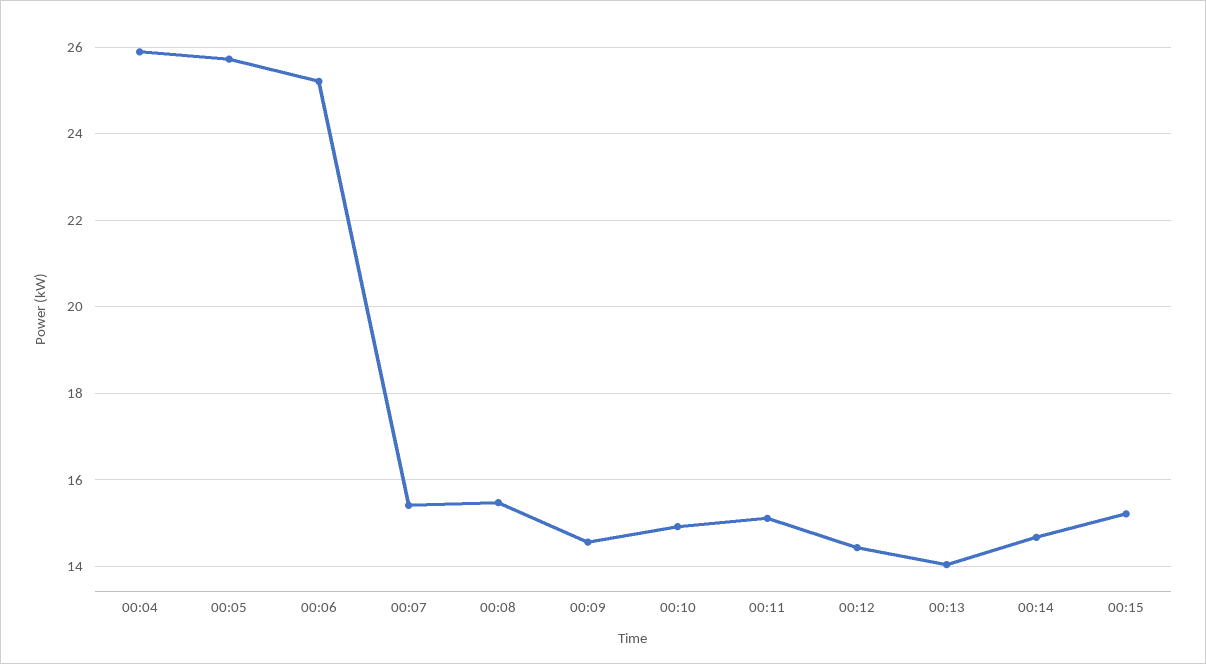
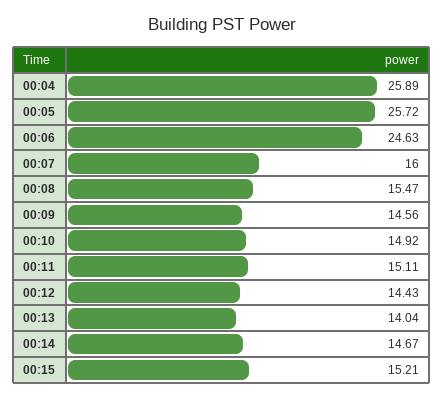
00:06: 25.2 -> 24.63
00:07: 15.4 -> 16

